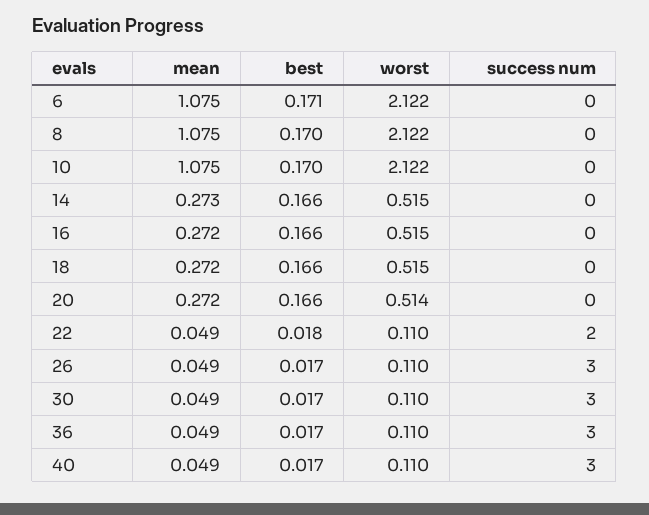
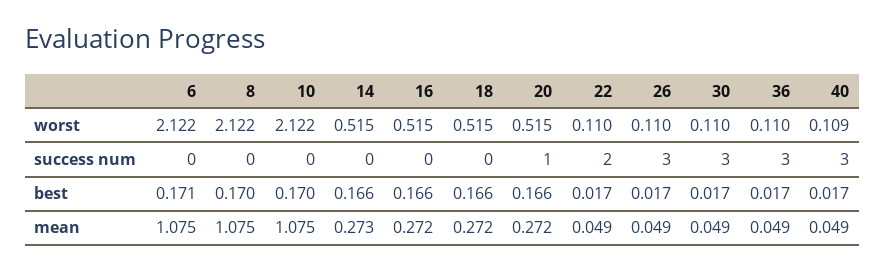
worst, 20: 0.514 -> 0.515
success num, 20: 0 -> 1
best, 22: 0.018 -> 0.017
worst, 40: 0.11 -> 0.109

